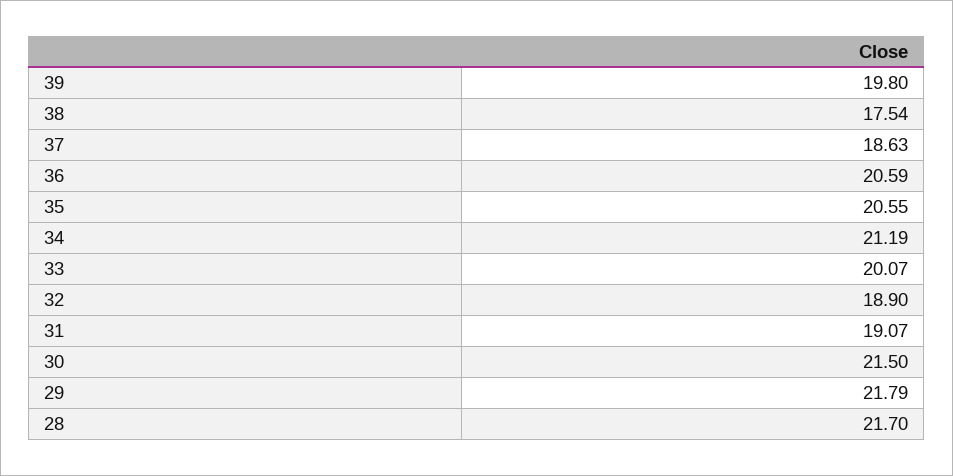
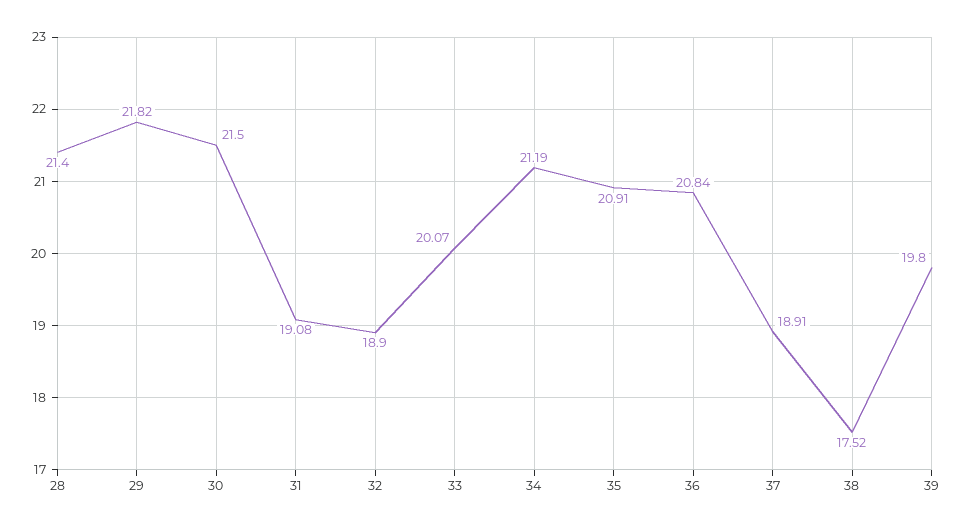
38: 17.54 -> 17.52
37: 18.63 -> 18.91
36: 20.59 -> 20.84
35: 20.55 -> 20.91
31: 19.07 -> 19.08
29: 21.79 -> 21.82
28: 21.7 -> 21.4

